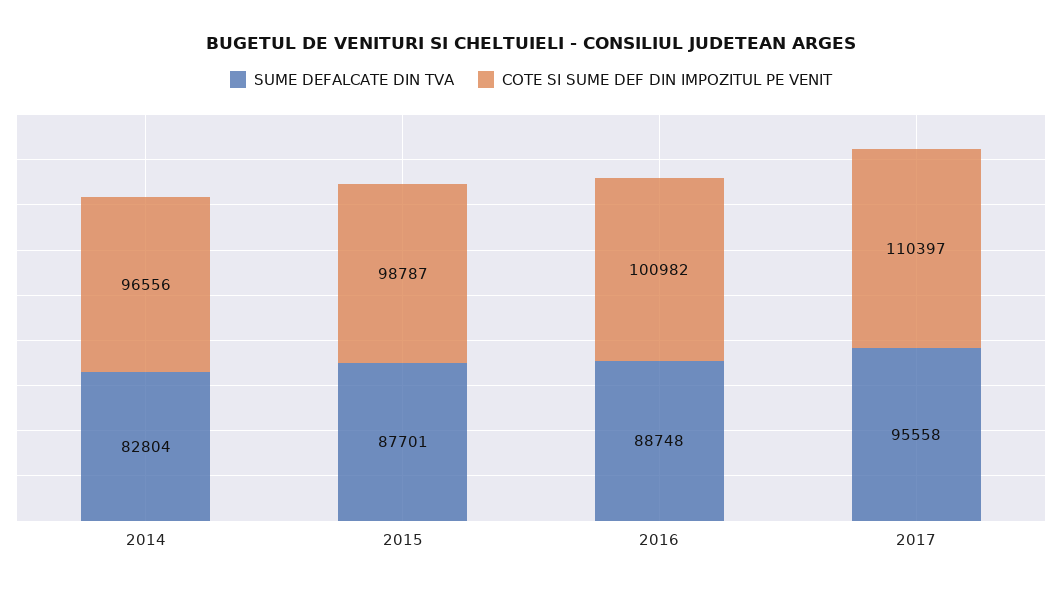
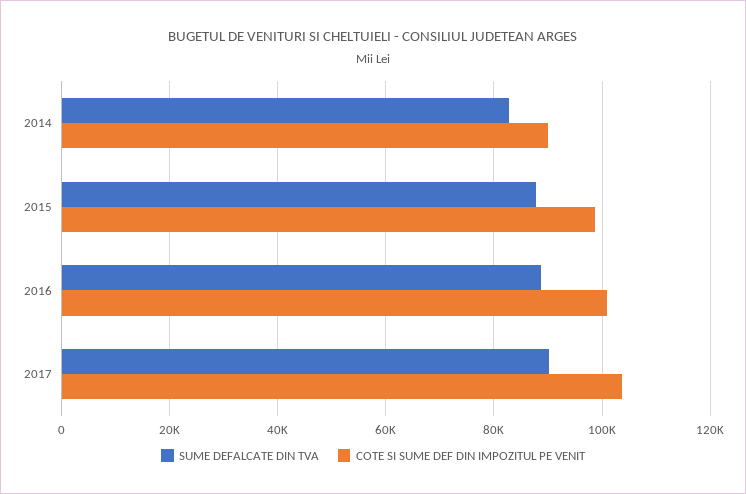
COTE SI SUME DEF DIN IMPOZITUL PE VENIT, 2014: 96556 -> 90000
SUME DEFALCATE DIN TVA, 2017: 95558 -> 90000
COTE SI SUME DEF DIN IMPOZITUL PE VENIT, 2017: 110397 -> 104000

